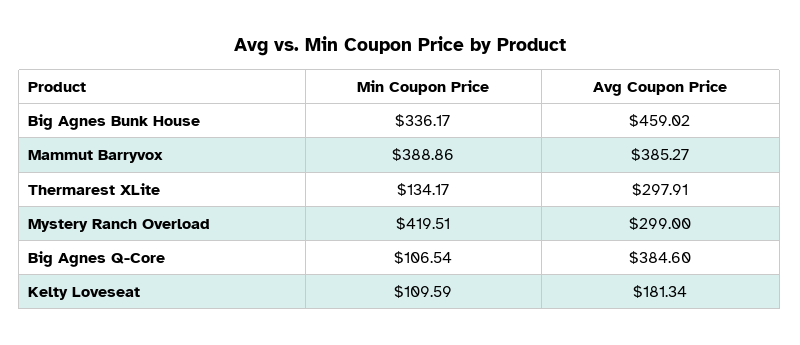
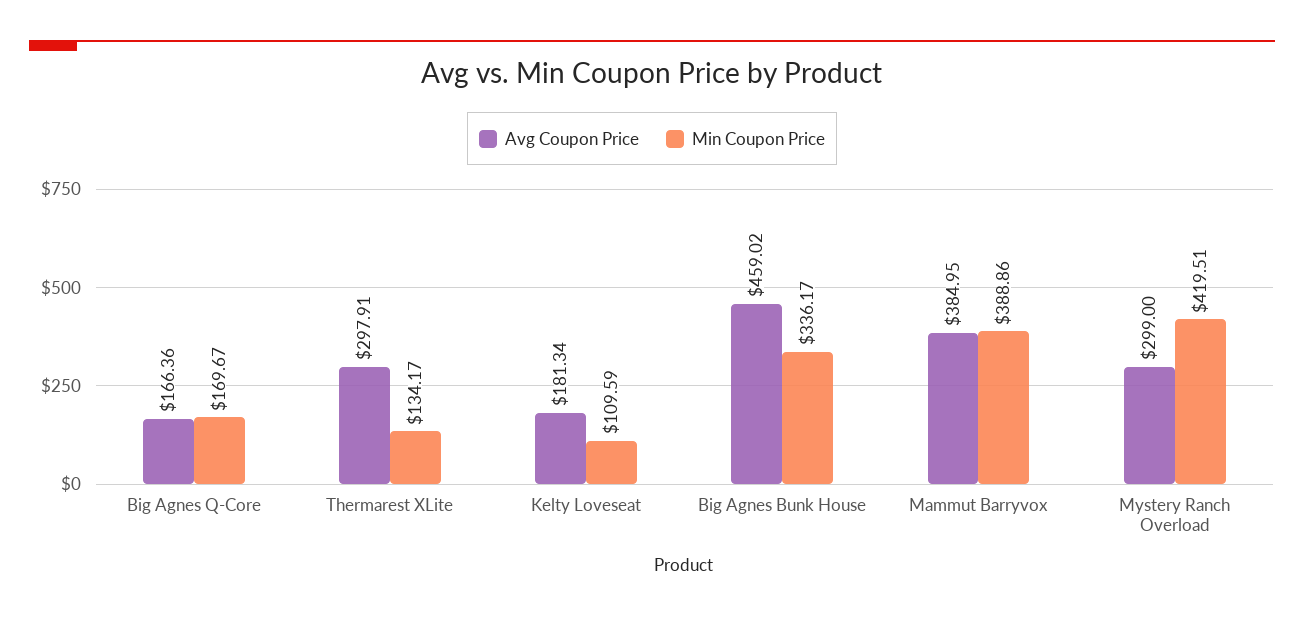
Avg Coupon Price, Mammut Barryvox: 385.27 -> 384.95
Min Coupon Price, Big Agnes Q-Core: 106.54 -> 169.67
Avg Coupon Price, Big Agnes Q-Core: 384.6 -> 166.36

